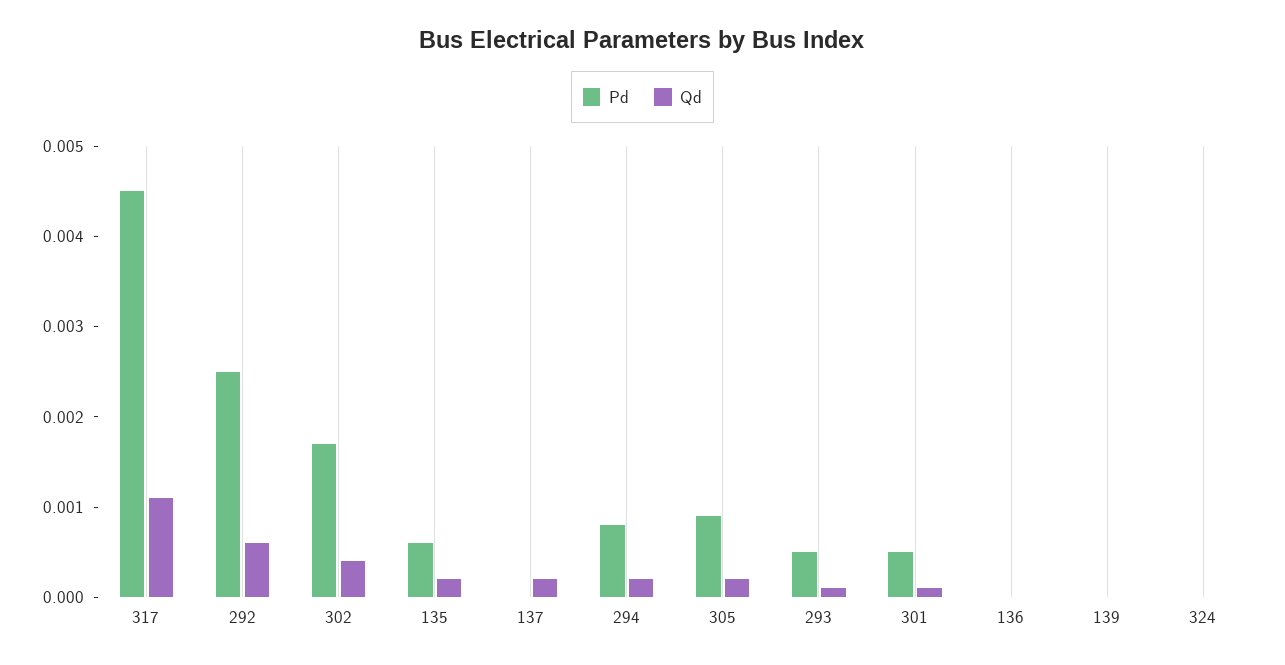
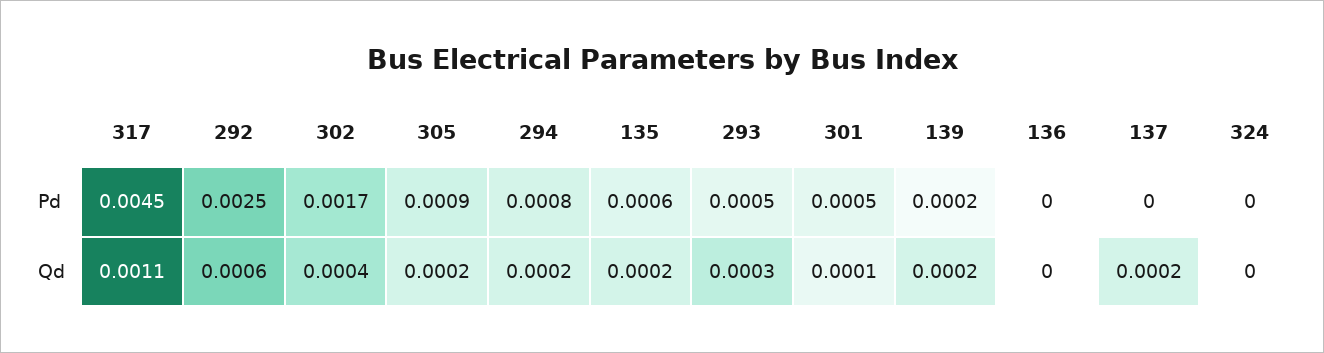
Qd, 293: 0.0001 -> 0.0003
Pd, 139: 0 -> 0.0002
Qd, 139: 0 -> 0.0002

